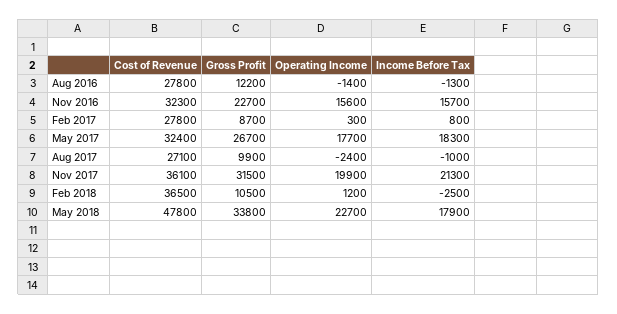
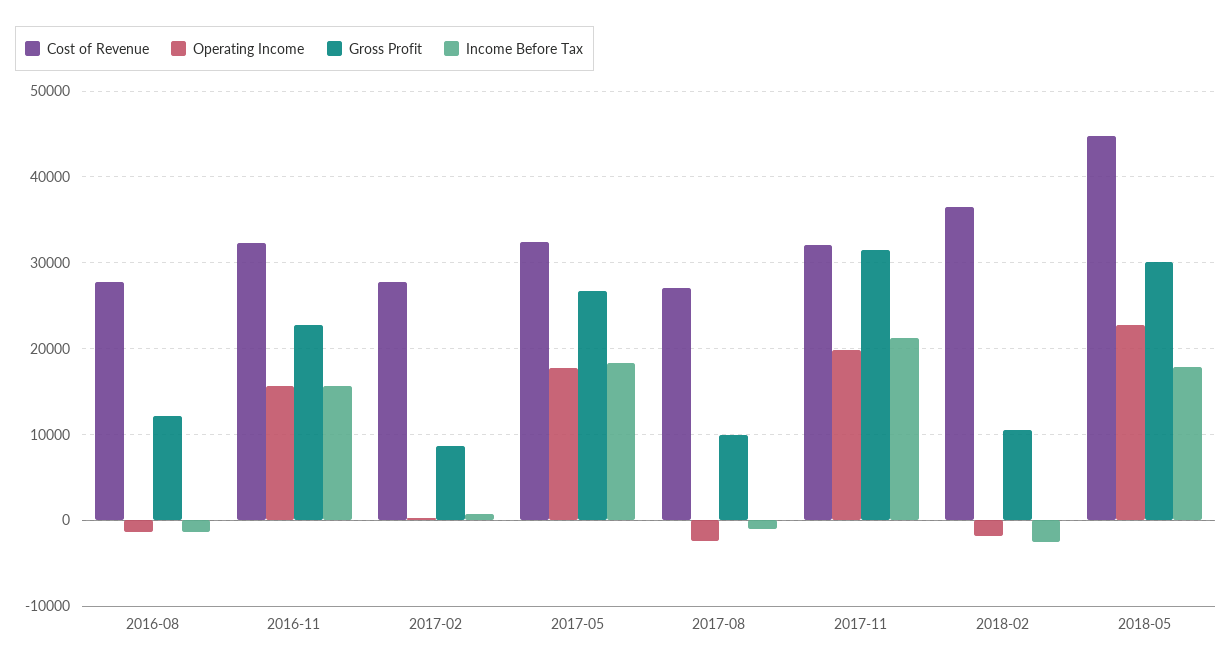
Cost of Revenue, Nov 2017: 36100 -> 32000
Operating Income, Feb 2018: 1200 -> -2000
Cost of Revenue, May 2018: 47800 -> 45000
Gross Profit, May 2018: 33800 -> 30000

